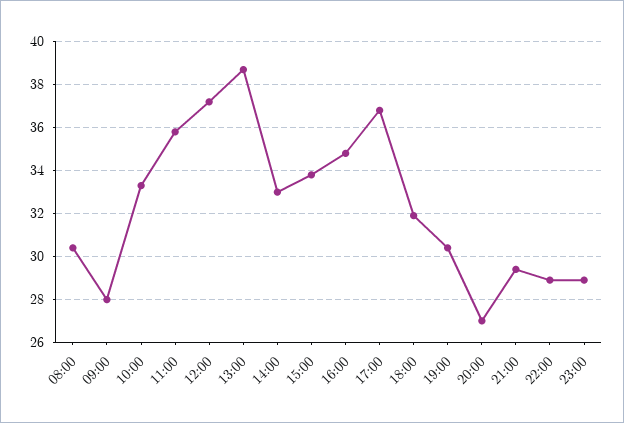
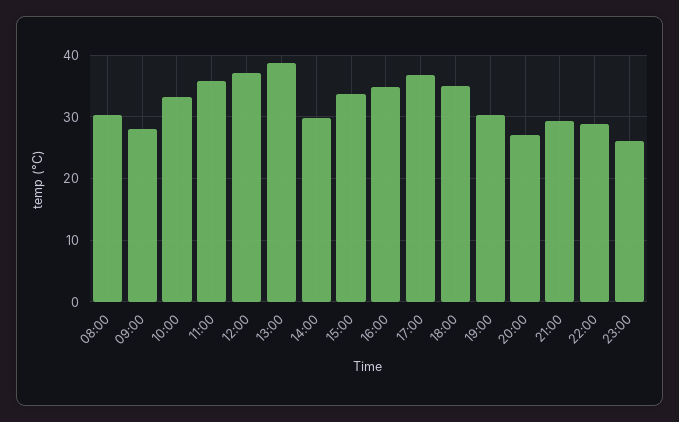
14:00: 33 -> 30
18:00: 32 -> 35
23:00: 29 -> 26

